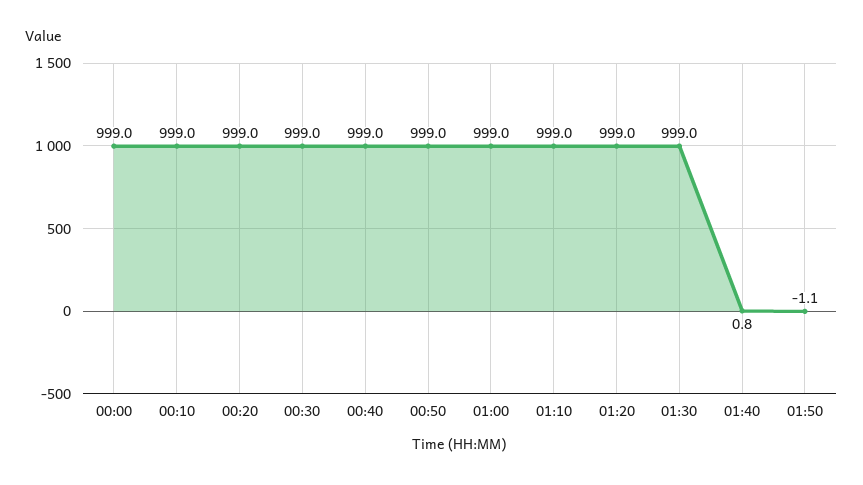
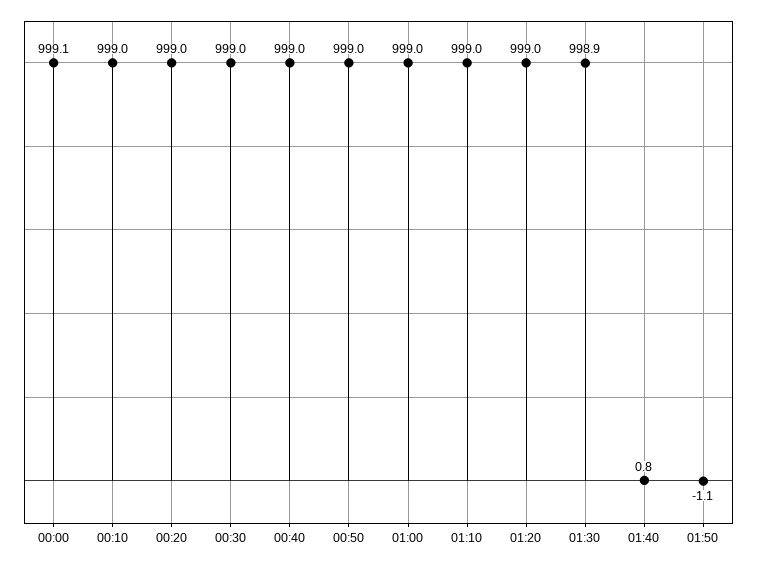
00:00: 999 -> 999.1
01:30: 999 -> 998.9

